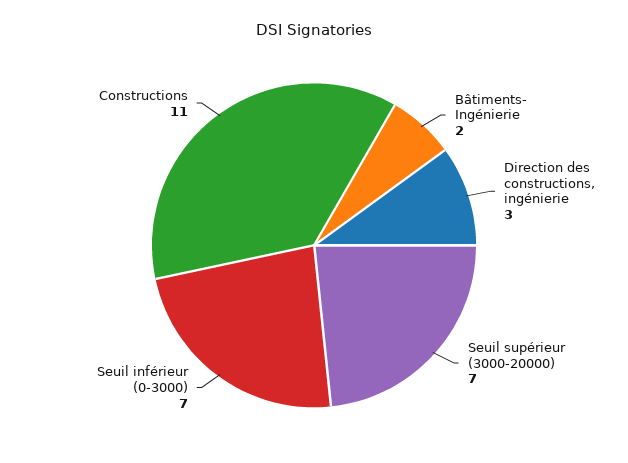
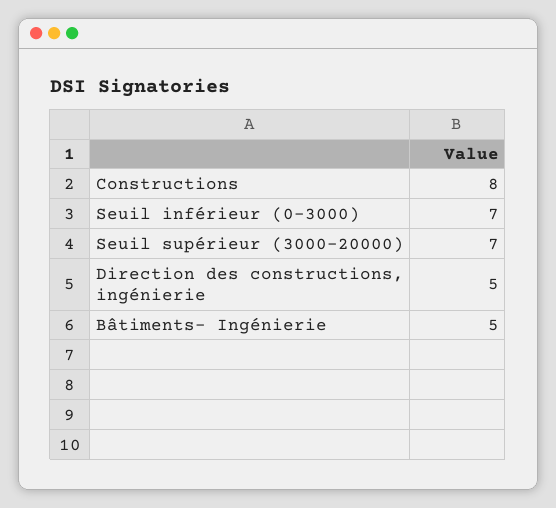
Bâtiments- Ingénierie: 2 -> 5
Direction des constructions, ingénierie: 3 -> 5
Constructions: 11 -> 8

